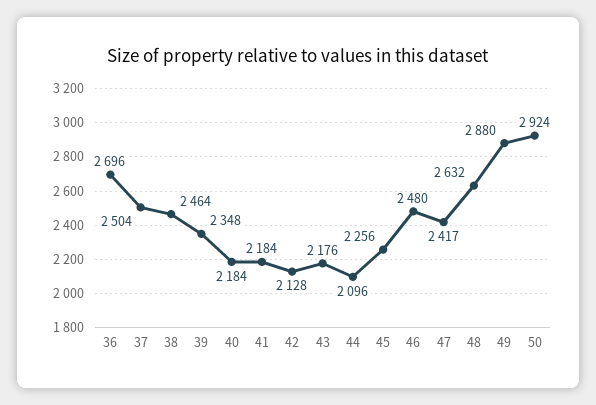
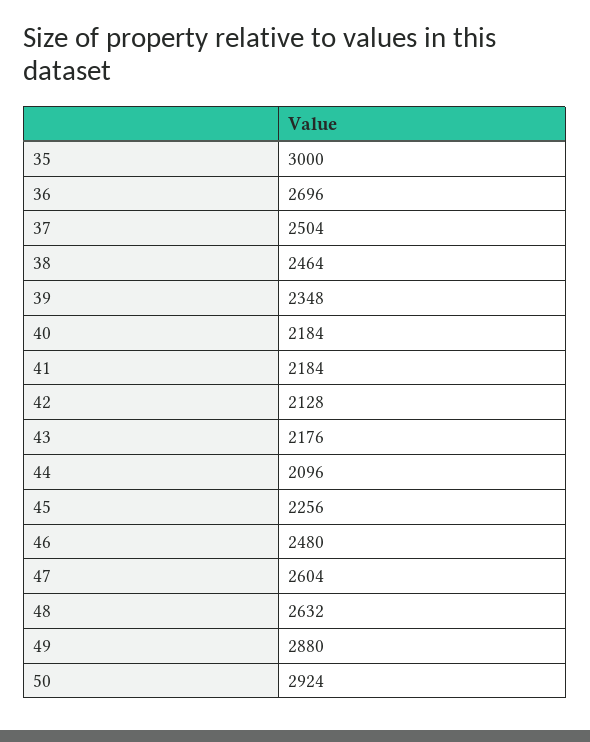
47: 2417 -> 2604
35: none -> 3000

